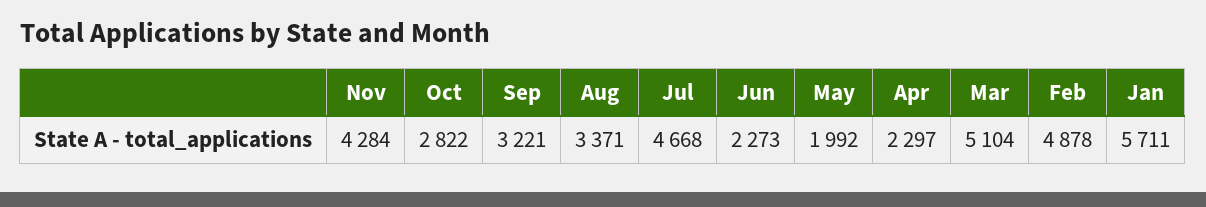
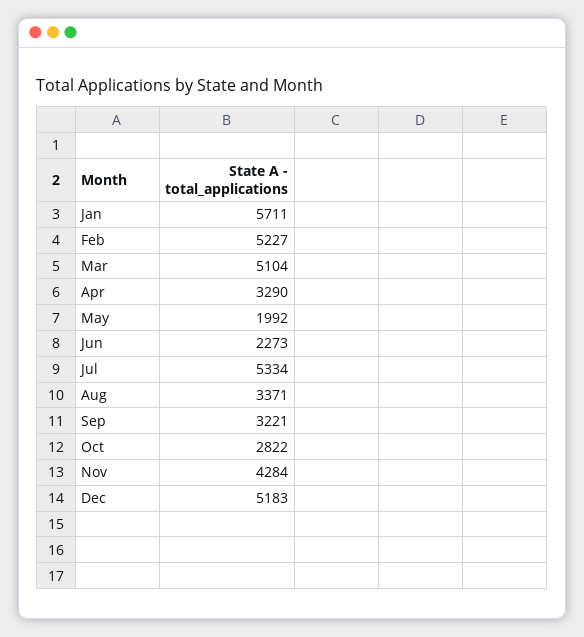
Jul: 4668 -> 5334
Apr: 2297 -> 3290
Feb: 4878 -> 5227
Dec: none -> 5183

